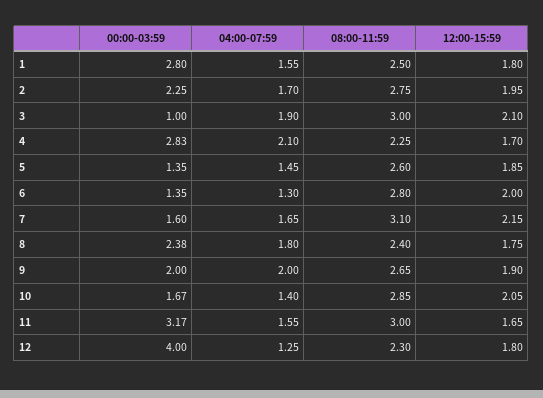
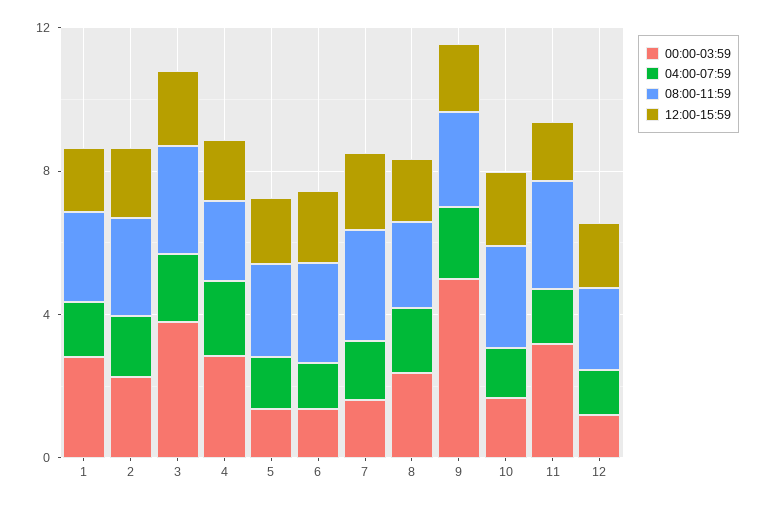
00:00-03:59, 3: 1 -> 4
00:00-03:59, 9: 2 -> 5
00:00-03:59, 12: 4 -> 1

